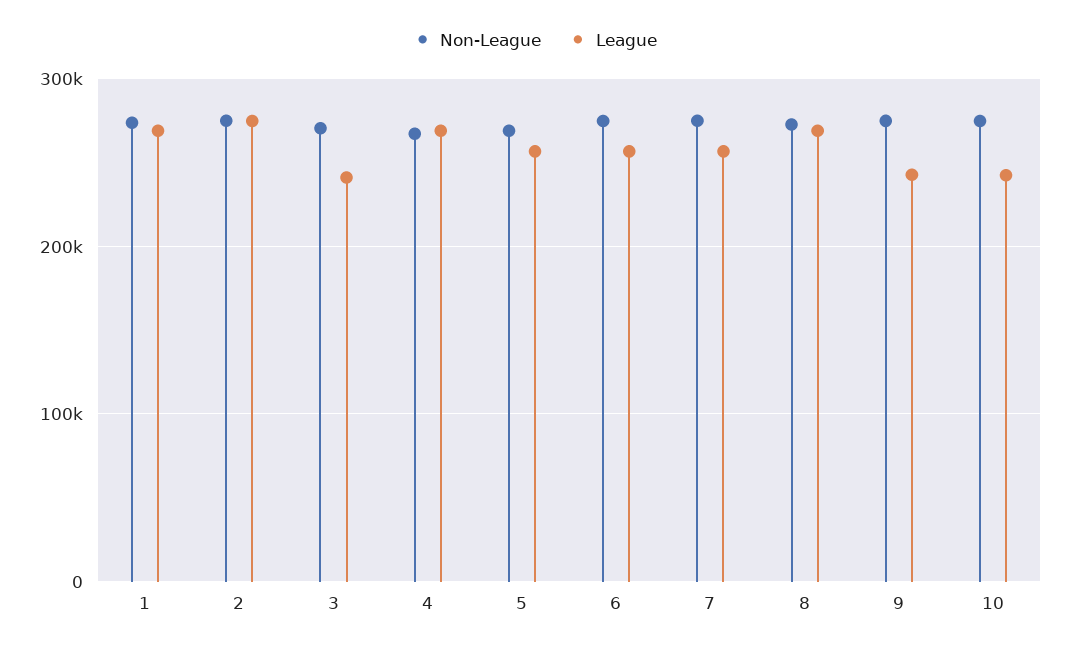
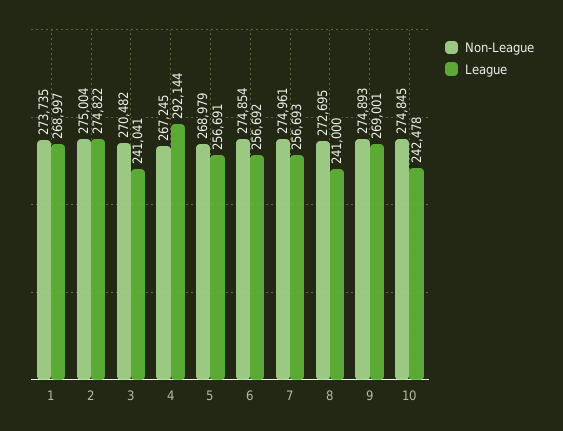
League, 4: 270000 -> 292144
League, 8: 270000 -> 241000
League, 9: 240000 -> 269001

